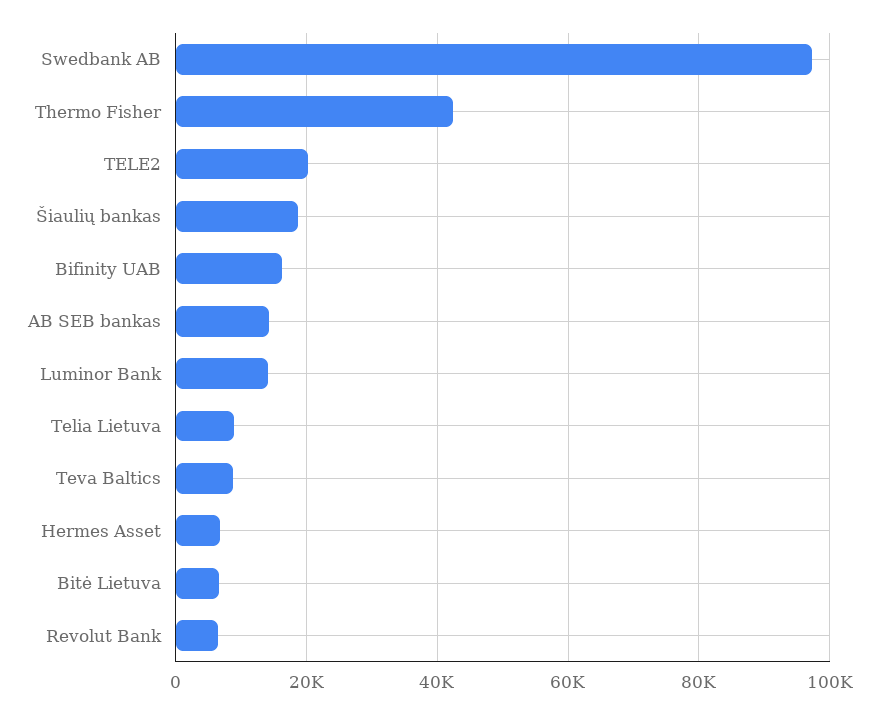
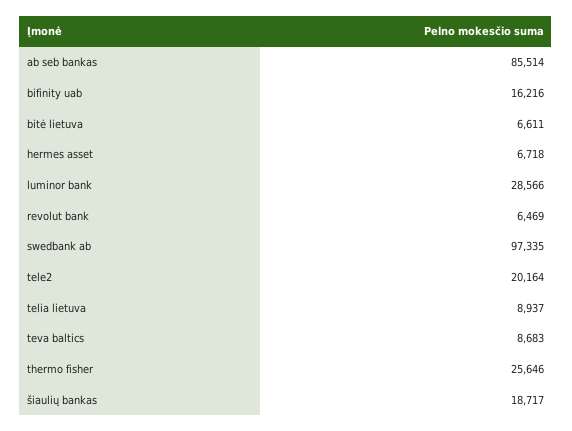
Thermo Fisher: 42000 -> 25646
AB SEB bankas: 14000 -> 85514
Luminor Bank: 14000 -> 28566

